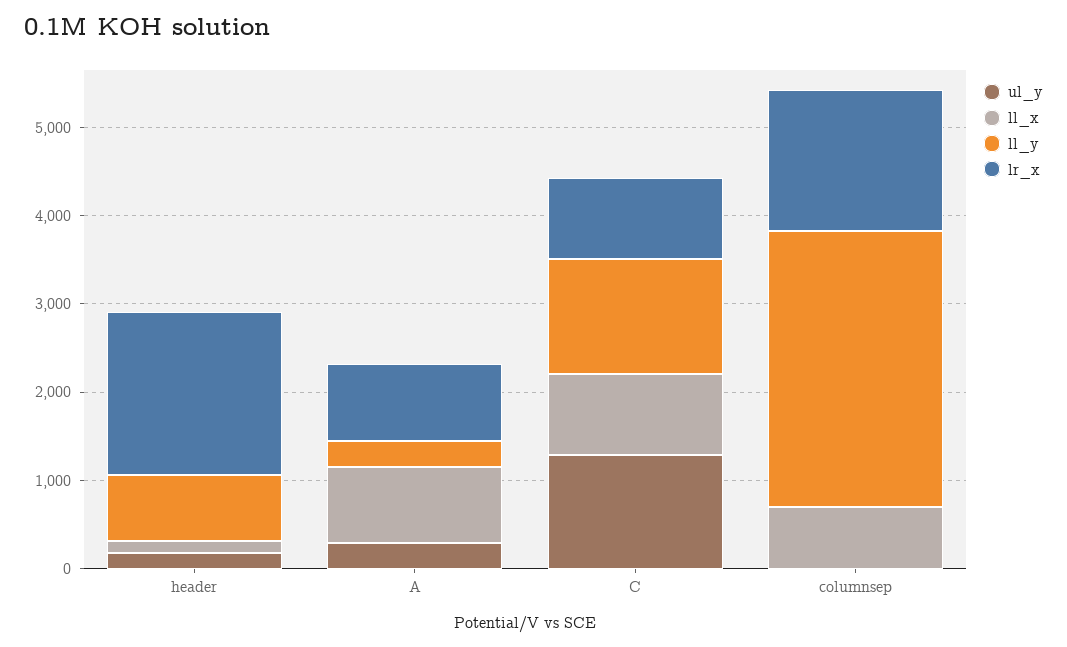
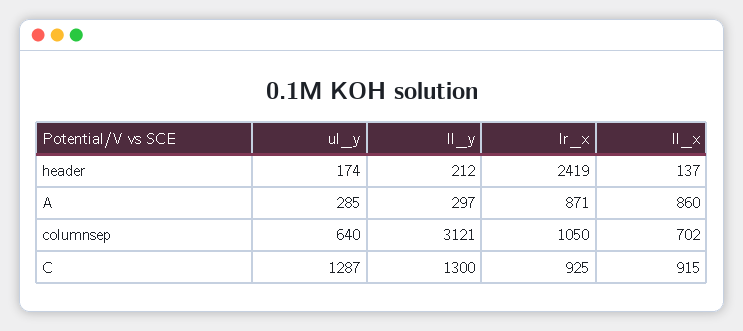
ll_y, header: 800 -> 212
lr_x, header: 1800 -> 2419
ul_y, columnsep: 0 -> 640
lr_x, columnsep: 1600 -> 1050

